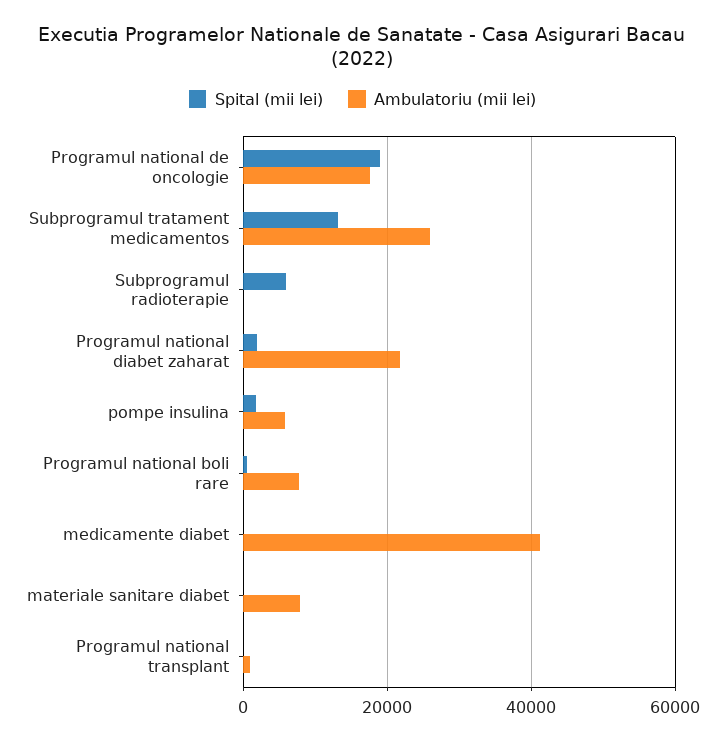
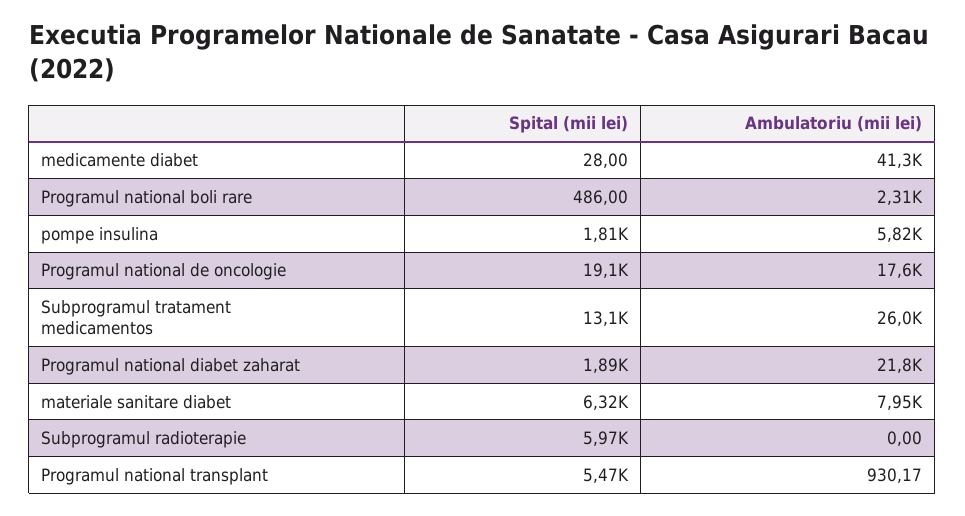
Ambulatoriu (mii lei), Programul national boli rare: 8000 -> 2310
Spital (mii lei), materiale sanitare diabet: 0 -> 6320
Spital (mii lei), Programul national transplant: 0 -> 5470

